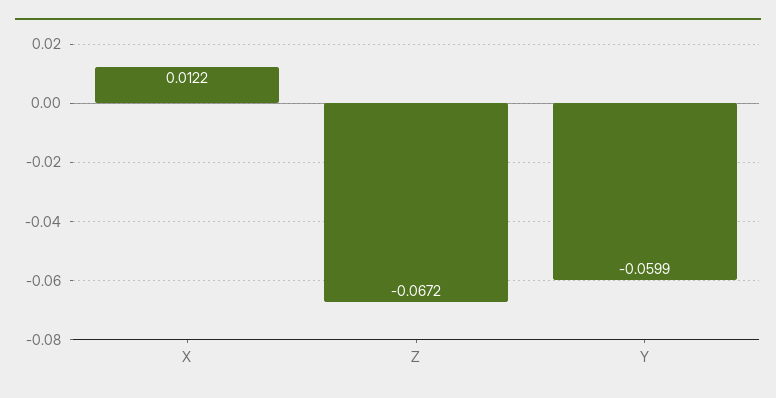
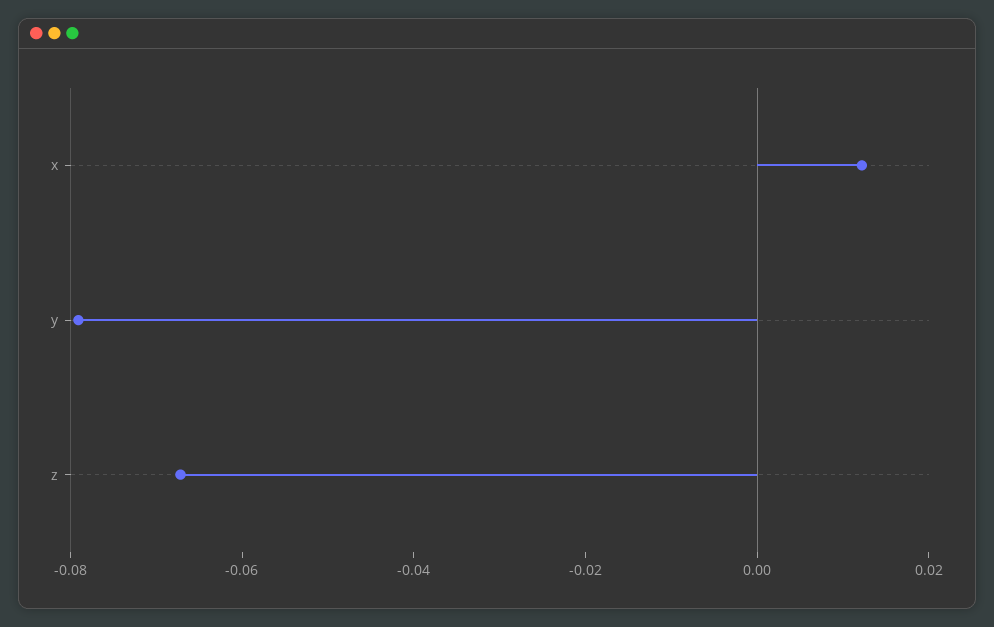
Y: -0.0599 -> -0.08

